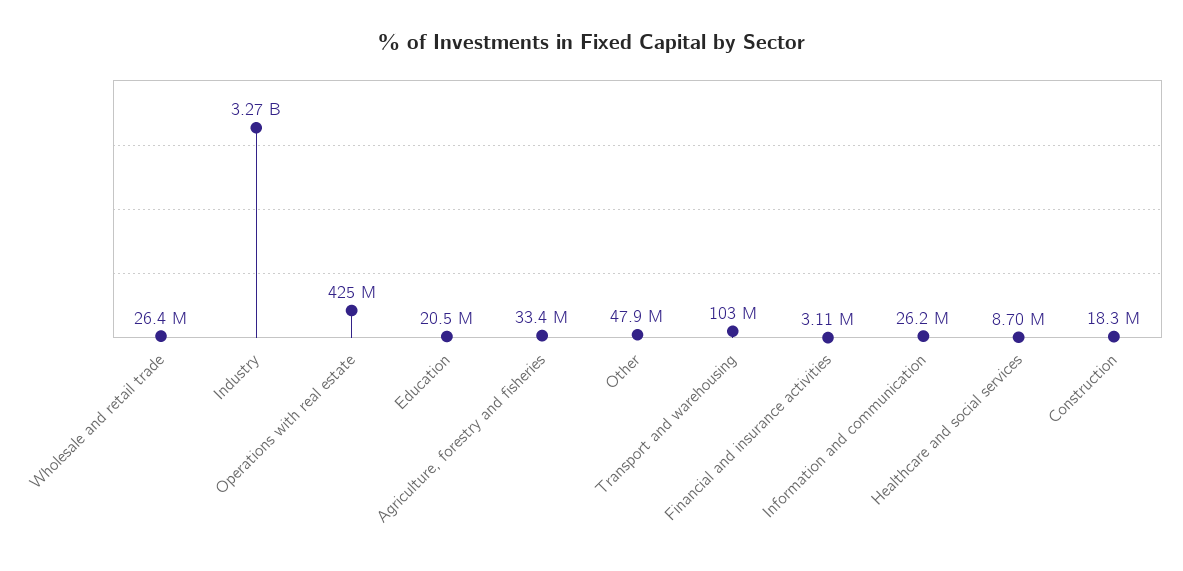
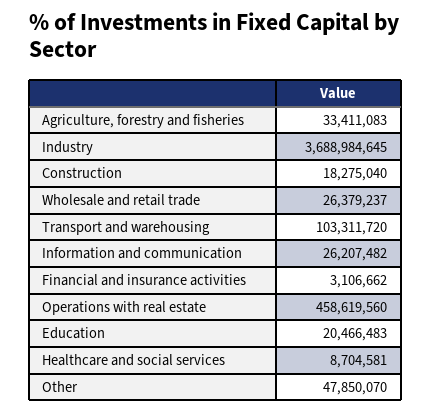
Industry: 3270000000 -> 3688984645
Operations with real estate: 425000000 -> 458619560

